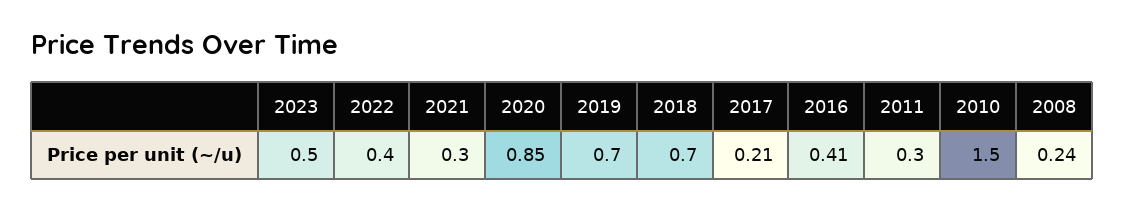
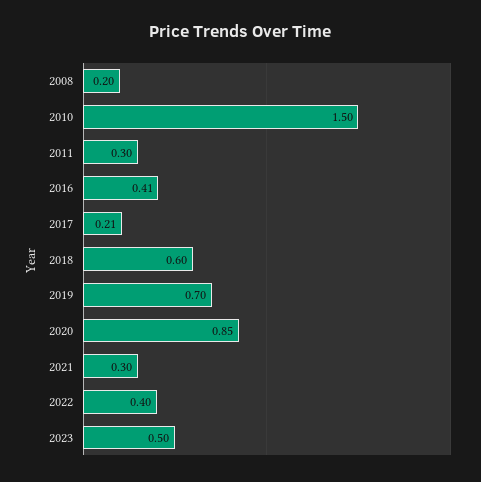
2018: 0.7 -> 0.6
2008: 0.24 -> 0.2

